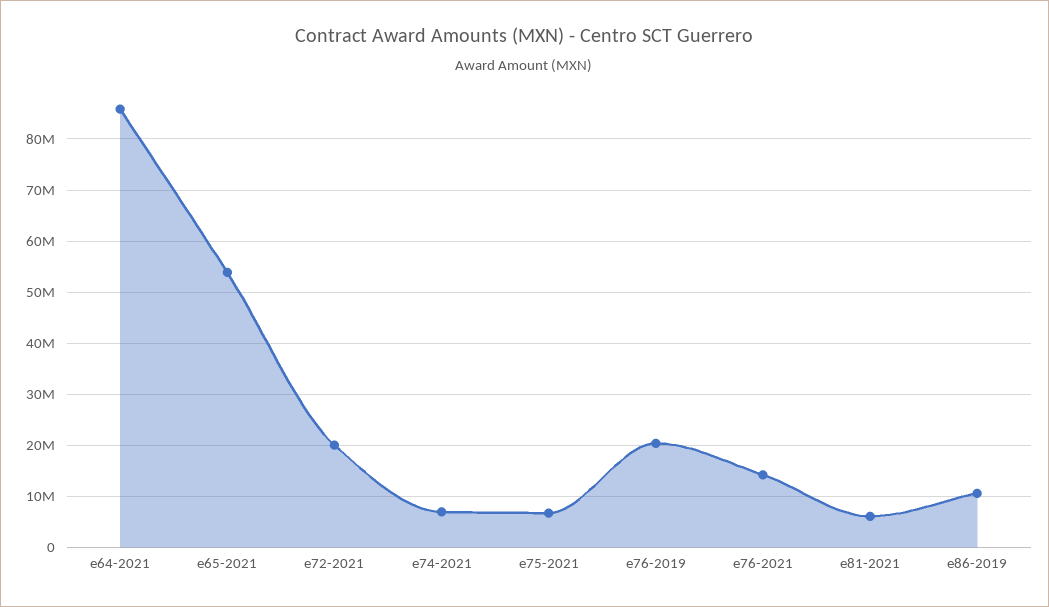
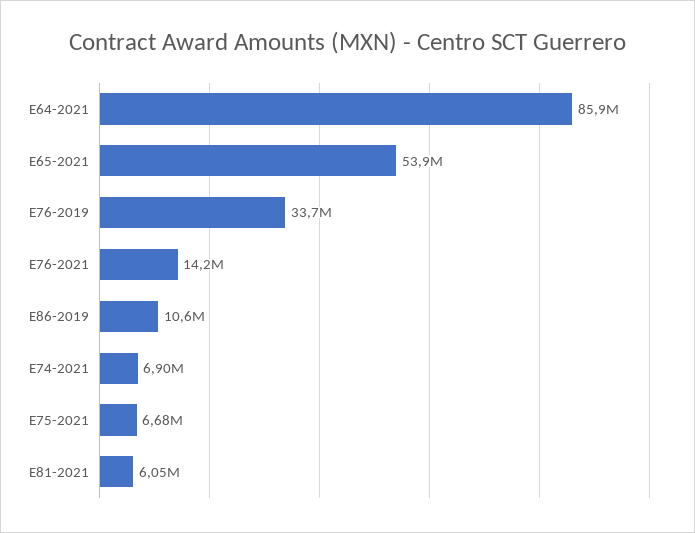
e72-2021: 20000000 -> none
e76-2019: 20000000 -> 33700000

